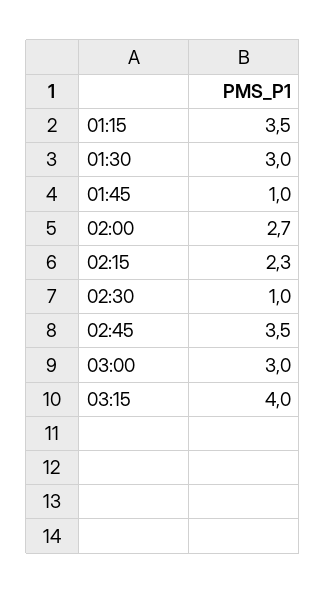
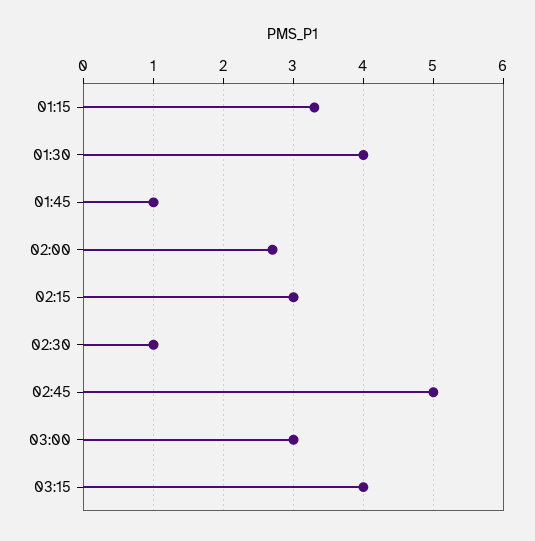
01:15: 3.5 -> 3.3
01:30: 3 -> 4
02:15: 2.3 -> 3
02:45: 3.5 -> 5

